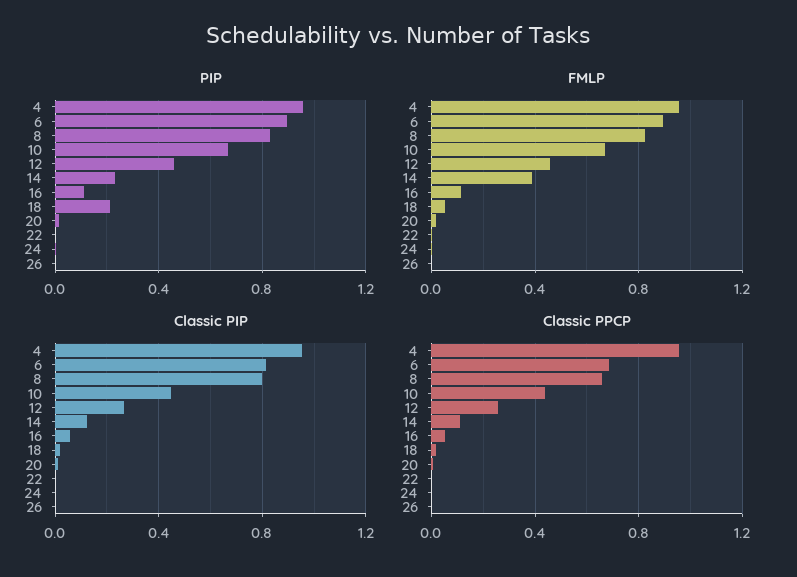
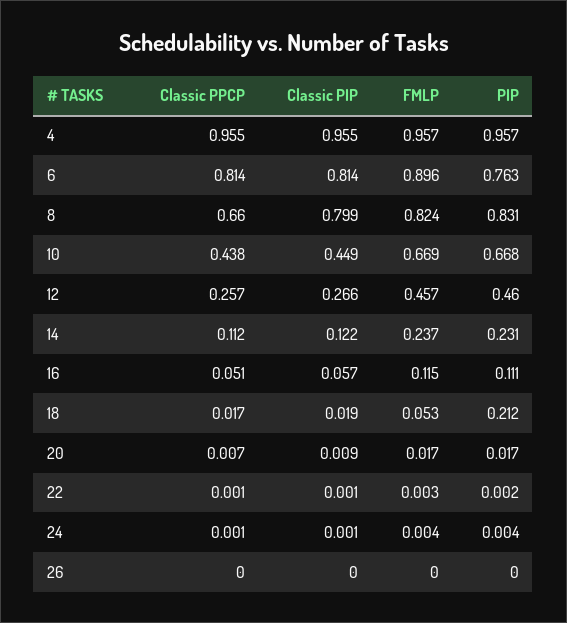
PIP, 6: 0.9 -> 0.763
FMLP, 14: 0.4 -> 0.237
Classic PPCP, 6: 0.7 -> 0.814

